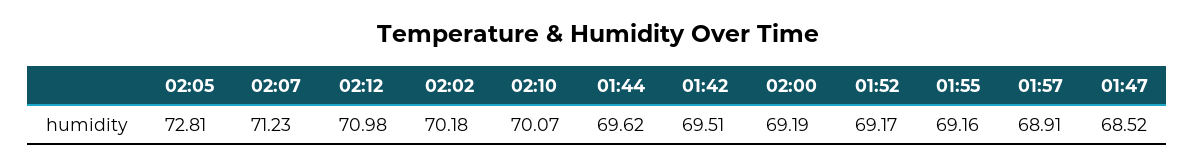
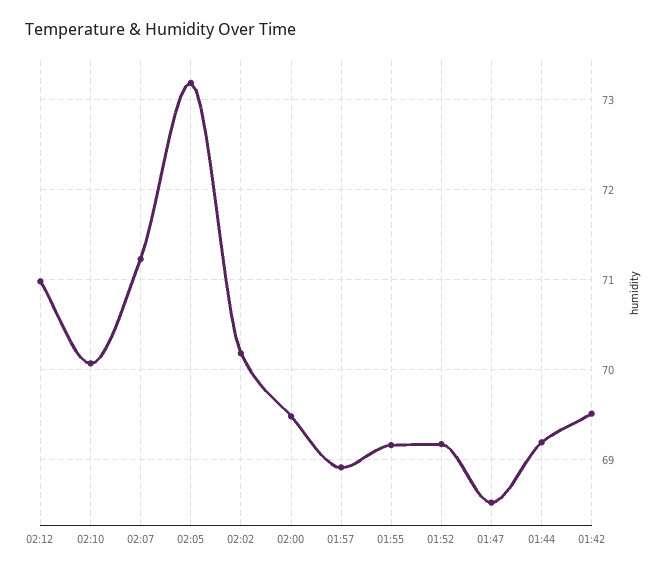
02:05: 72.81 -> 73.2
01:44: 69.62 -> 69.2
02:00: 69.19 -> 69.5

